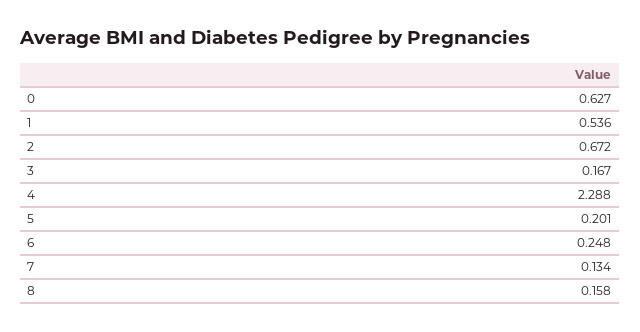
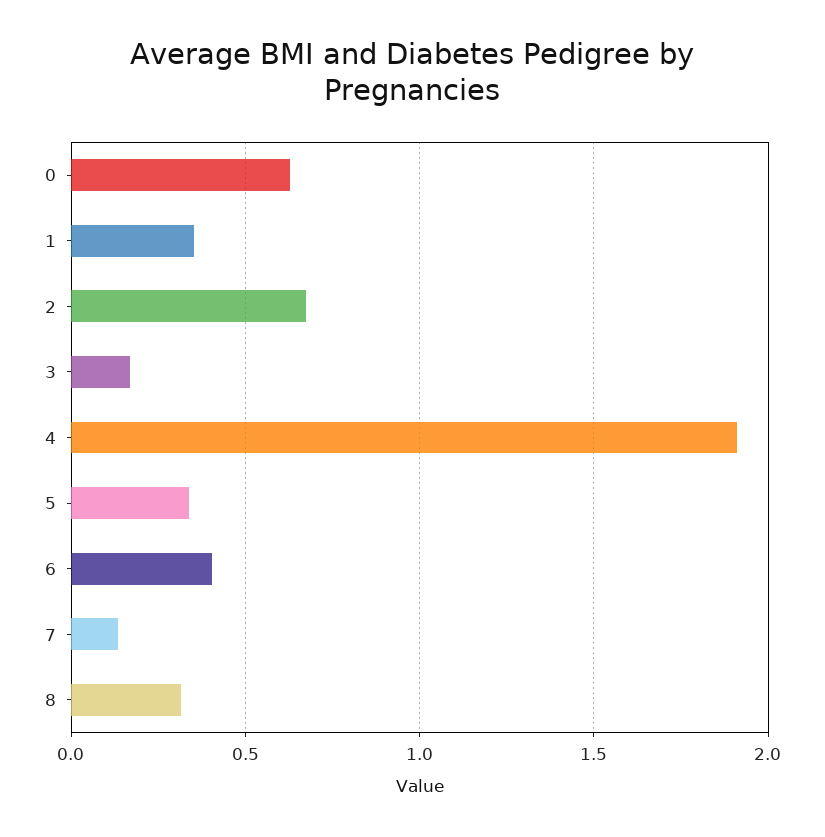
1: 0.536 -> 0.35
4: 2.288 -> 1.9
5: 0.201 -> 0.35
6: 0.248 -> 0.4
8: 0.158 -> 0.3

